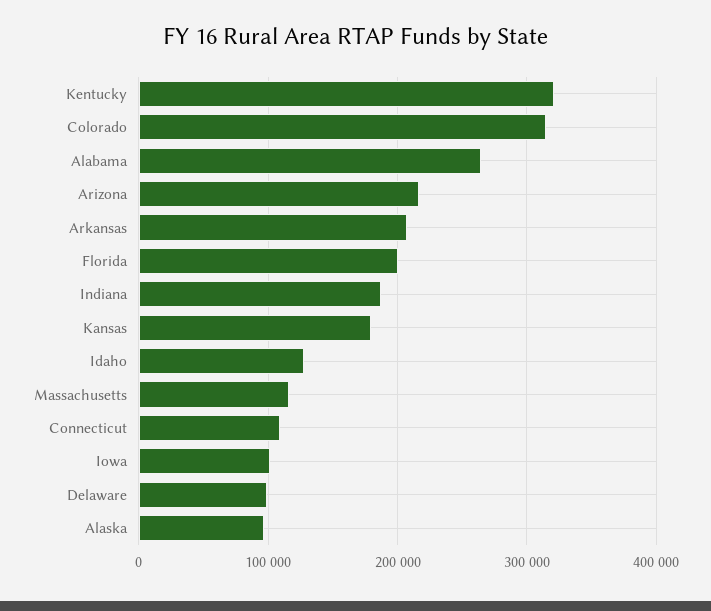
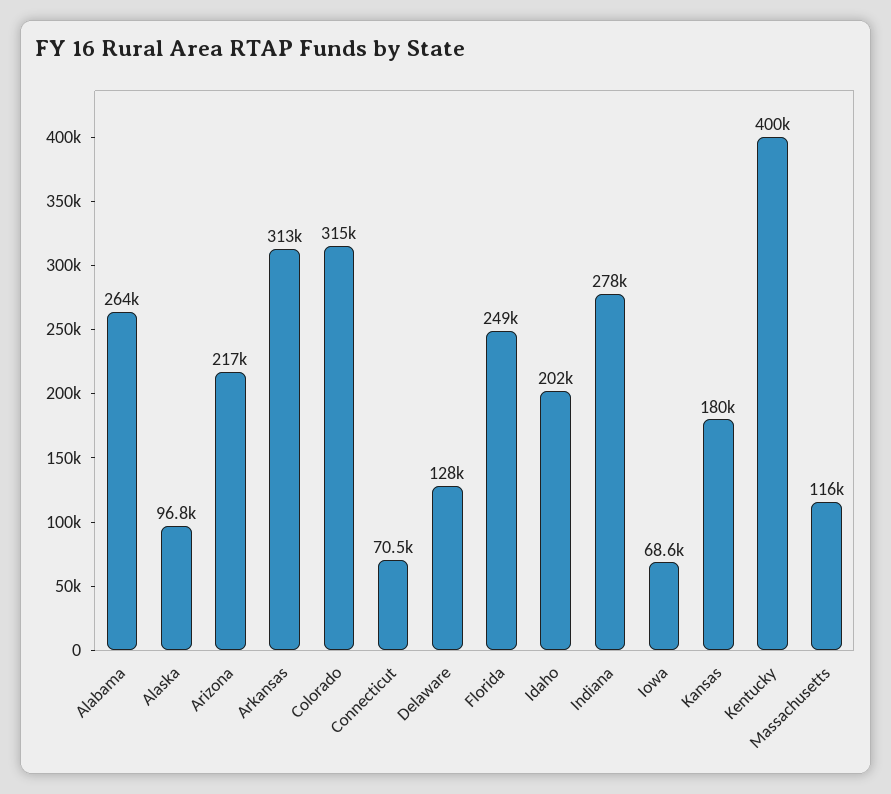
Kentucky: 320000 -> 400000
Arkansas: 210000 -> 313000
Florida: 200000 -> 249000
Indiana: 190000 -> 278000
Idaho: 130000 -> 202000
Connecticut: 110000 -> 70500
Iowa: 100000 -> 68600
Delaware: 100000 -> 128000

